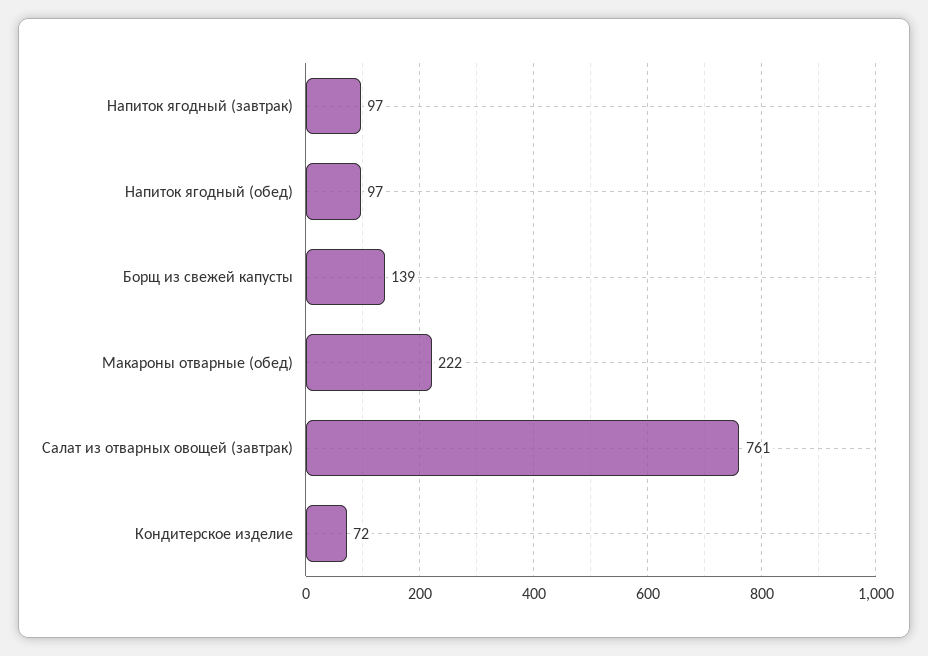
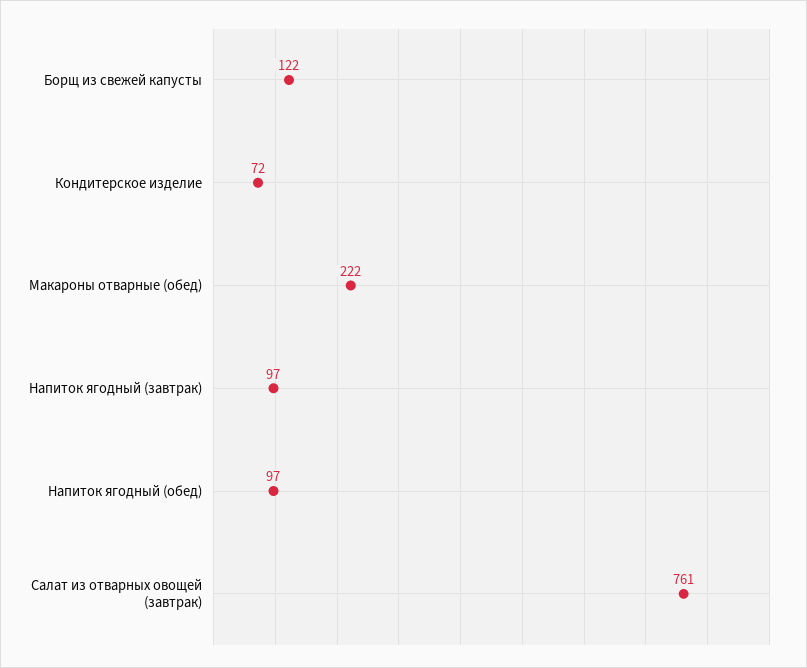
Борщ из свежей капусты: 139 -> 122

